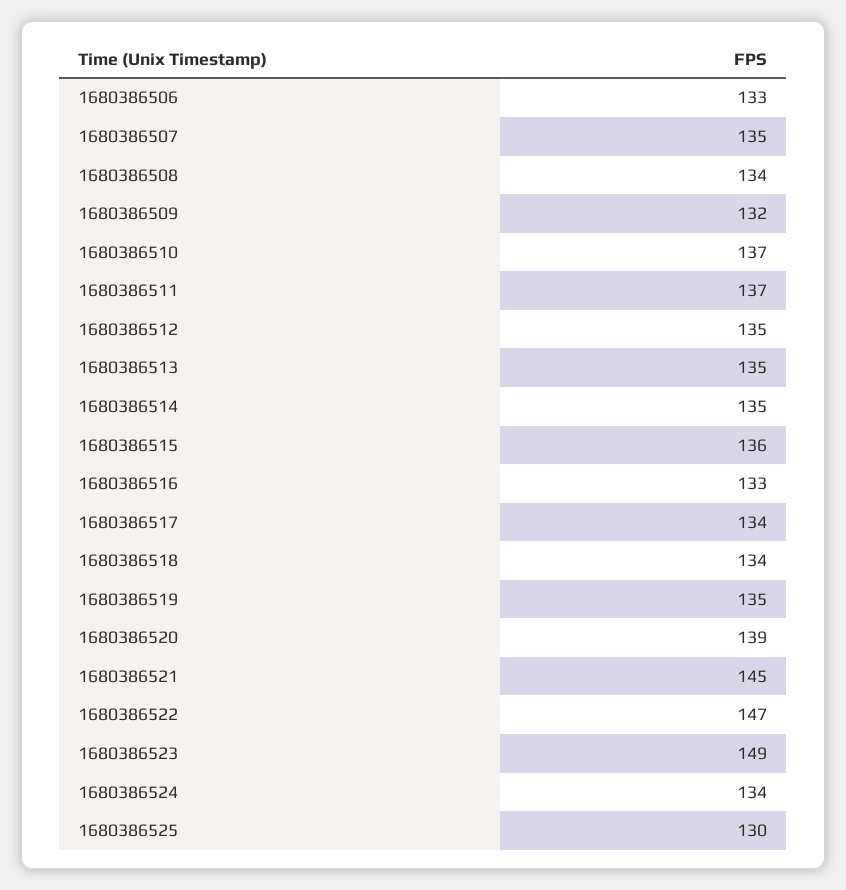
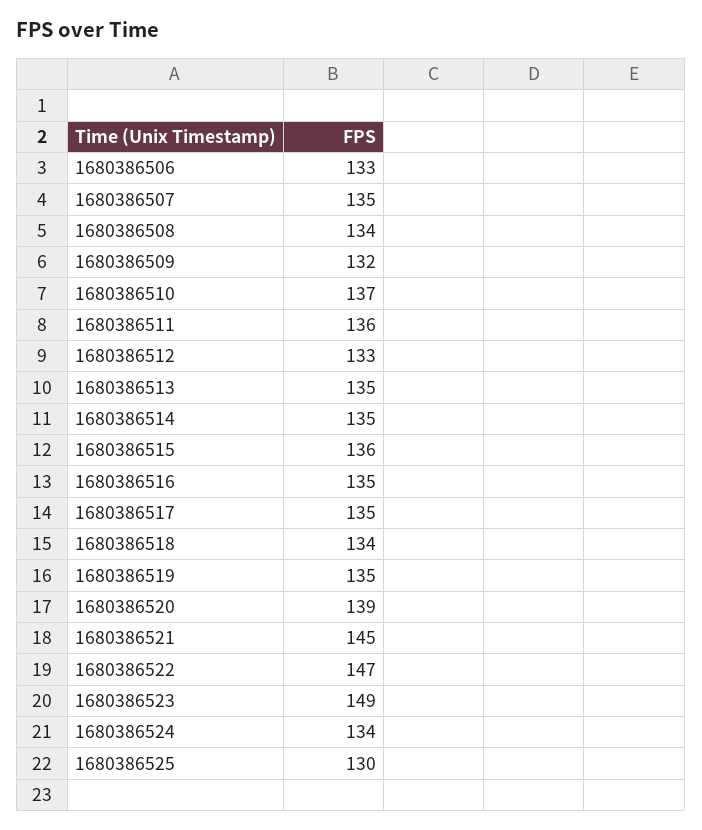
1680386511: 137 -> 136
1680386512: 135 -> 133
1680386516: 133 -> 135
1680386517: 134 -> 135

